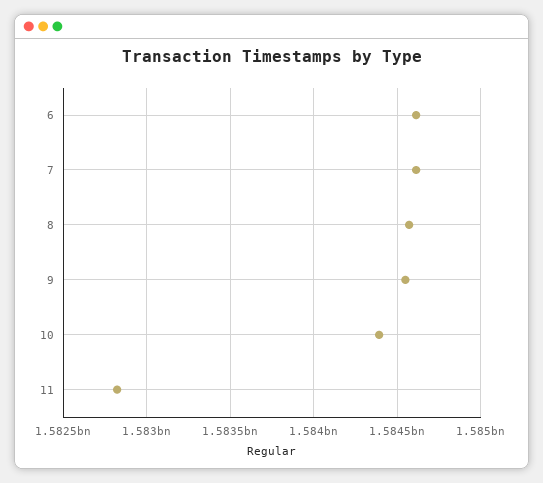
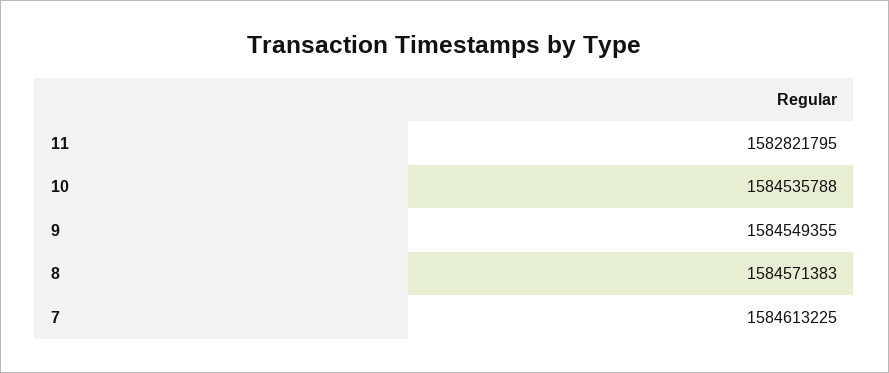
6: 1584600000 -> none
10: 1584400000 -> 1584535788

